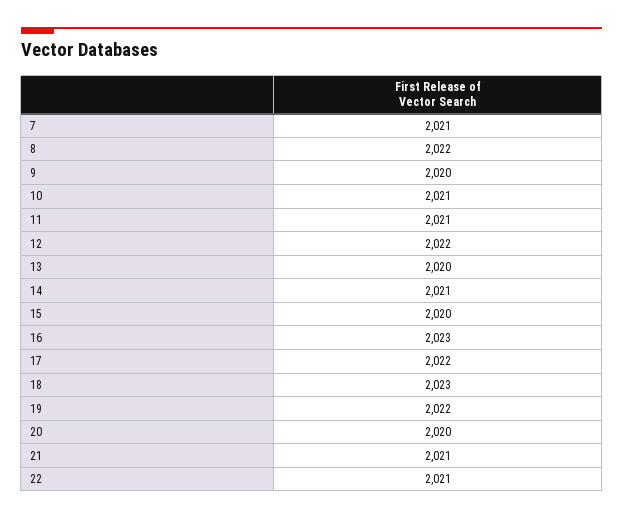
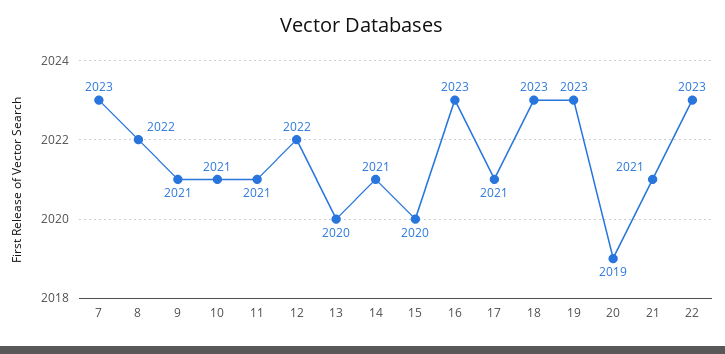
7: 2021 -> 2023
9: 2020 -> 2021
17: 2022 -> 2021
19: 2022 -> 2023
20: 2020 -> 2019
22: 2021 -> 2023

